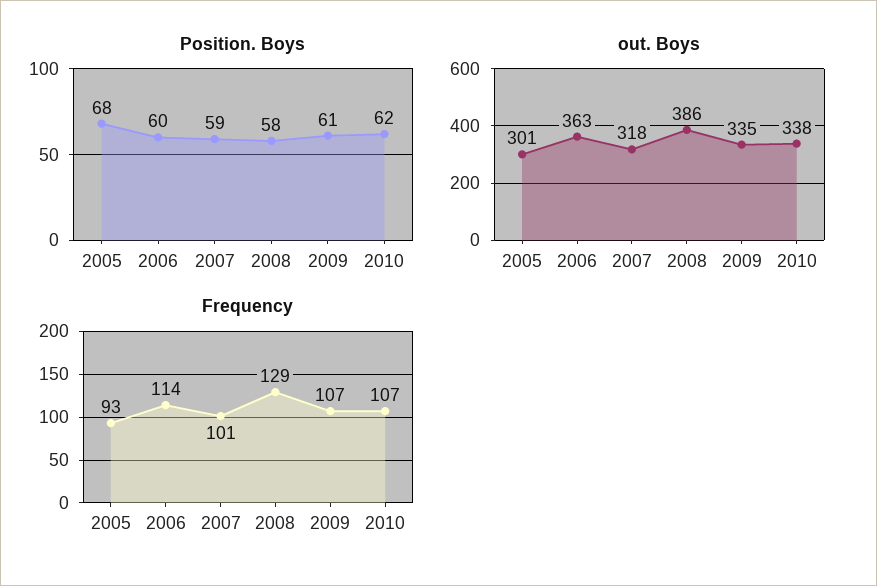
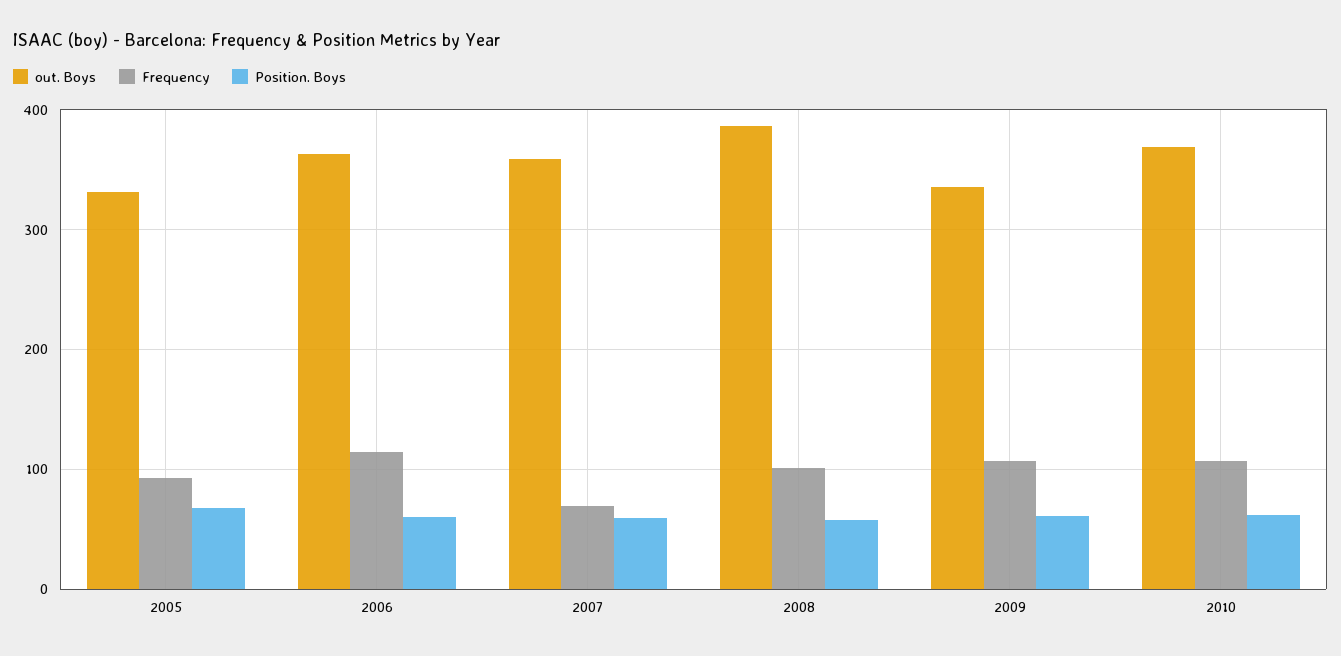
out. Boys, 2005: 301 -> 330
out. Boys, 2007: 318 -> 360
out. Boys, 2010: 338 -> 370
Frequency, 2007: 101 -> 70
Frequency, 2008: 129 -> 100

